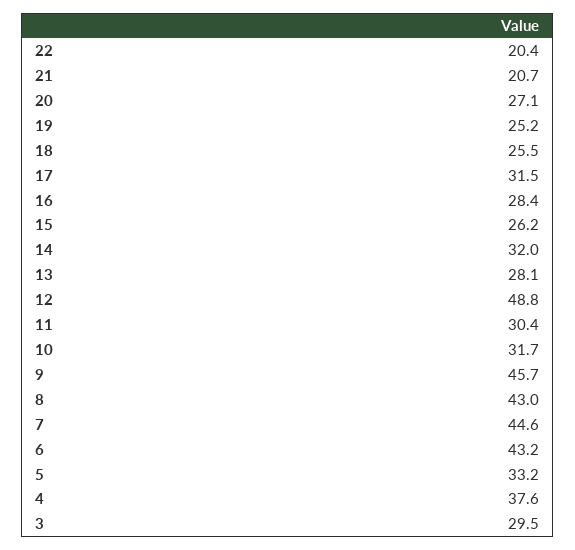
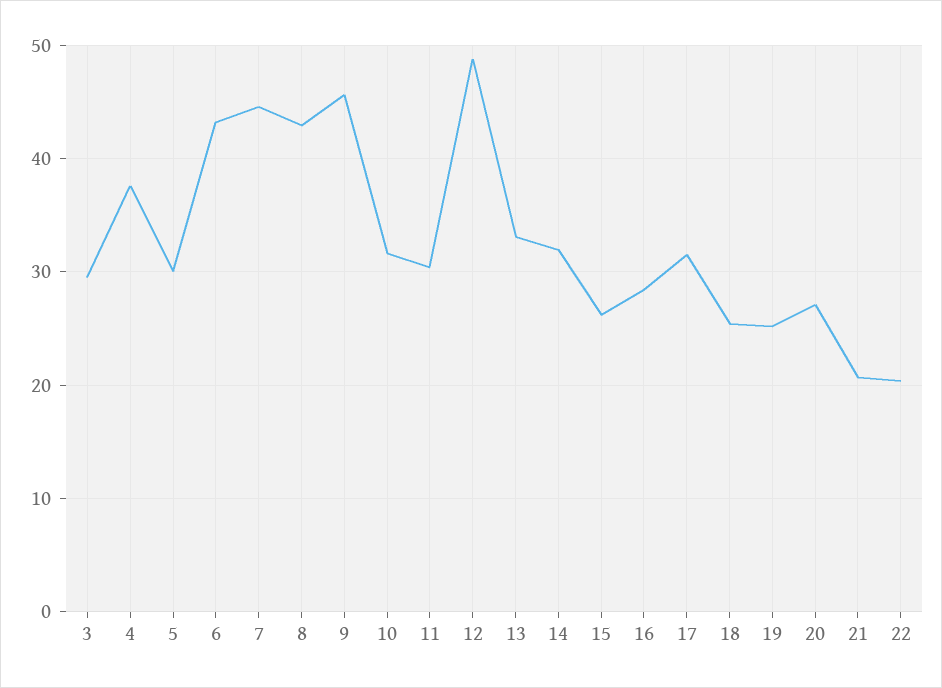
13: 28.1 -> 33
5: 33.2 -> 30

